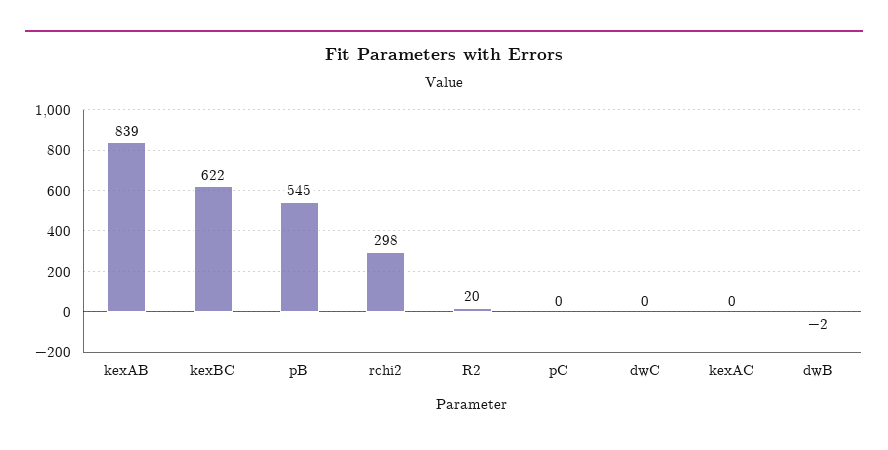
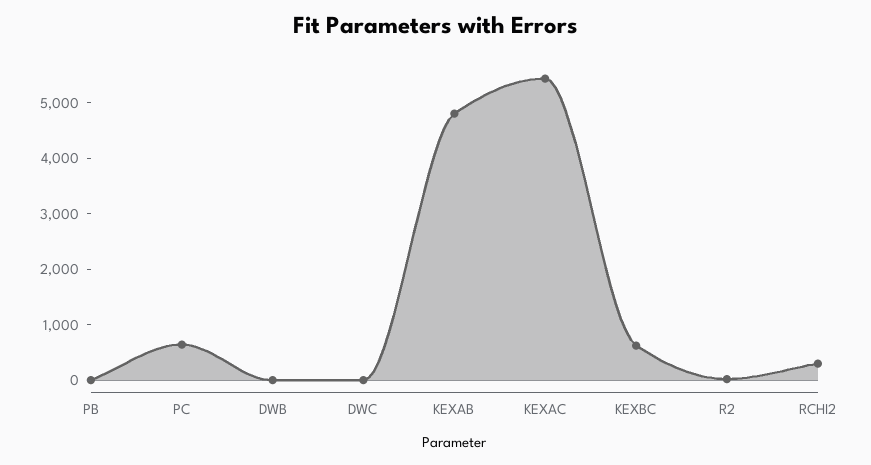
kexAB: 839 -> 4800
pB: 545 -> 0
pC: 0 -> 600
kexAC: 0 -> 5400

